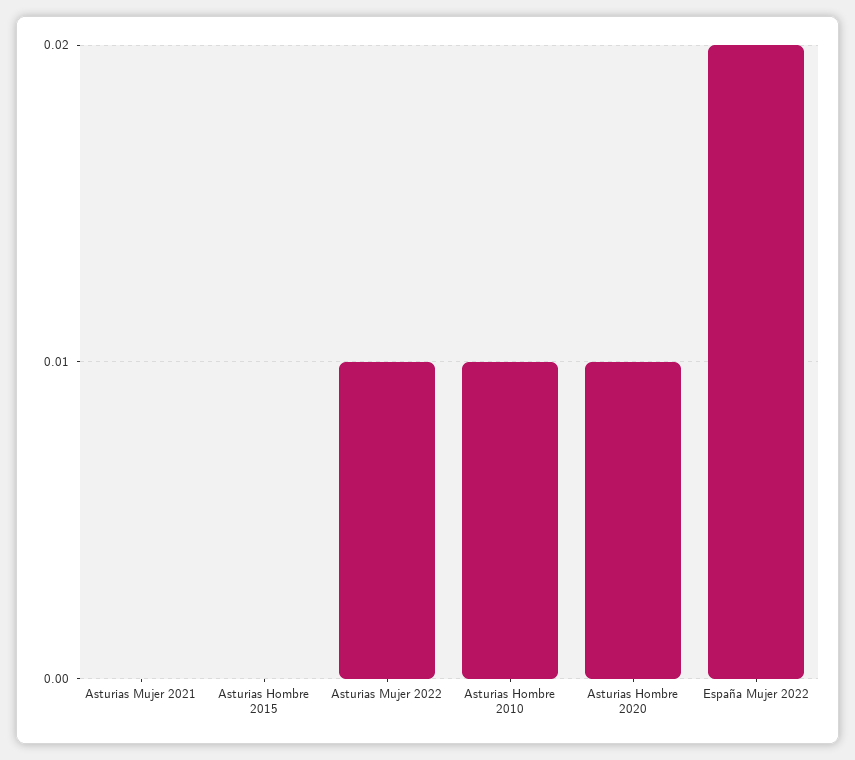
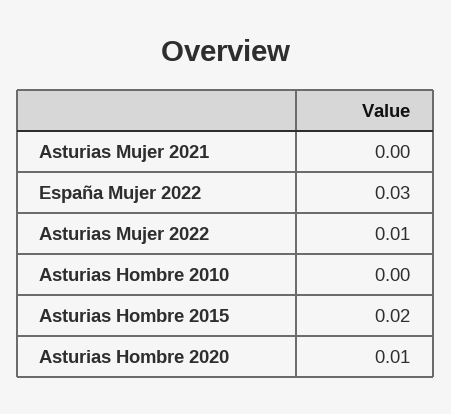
Asturias Hombre 2015: 0 -> 0.02
Asturias Hombre 2010: 0.01 -> 0
España Mujer 2022: 0.02 -> 0.03

